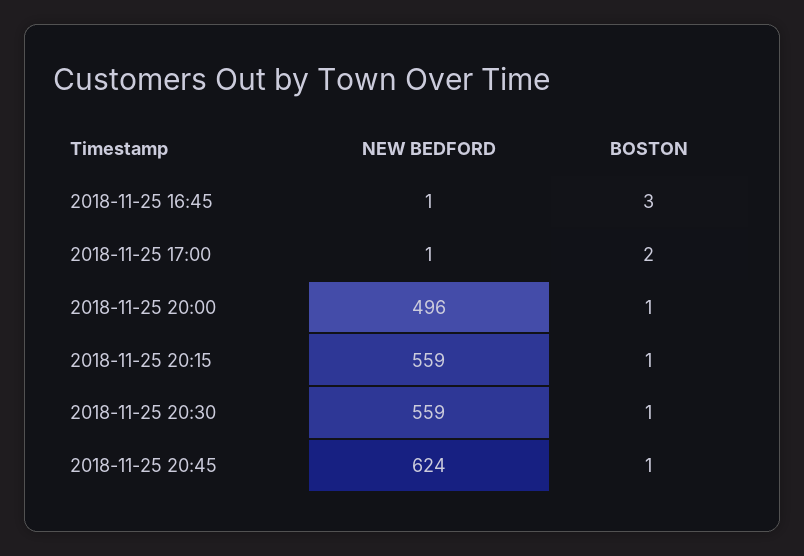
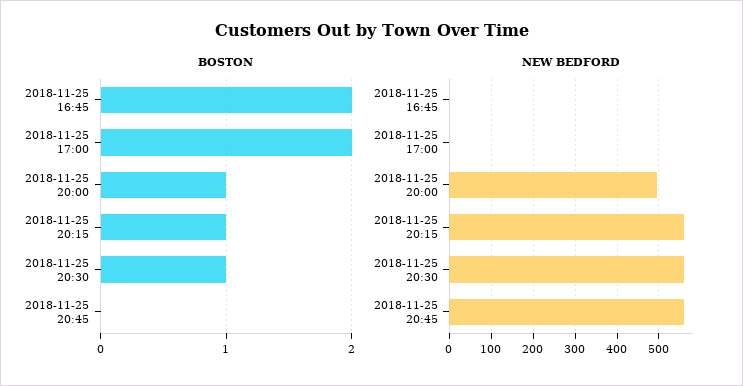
BOSTON, 2018-11-25 16:45: 3 -> 2
NEW BEDFORD, 2018-11-25 20:45: 624 -> 560
BOSTON, 2018-11-25 20:45: 1 -> 0

